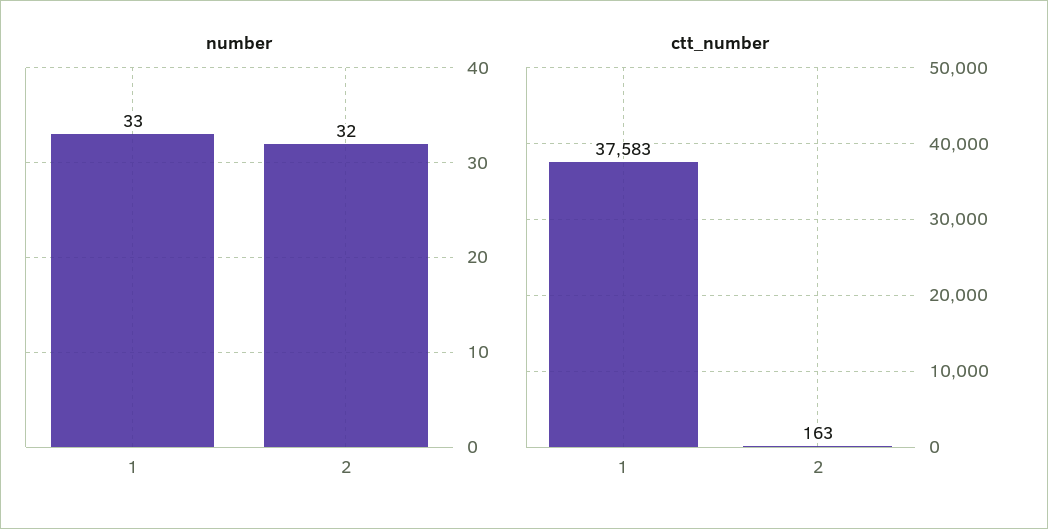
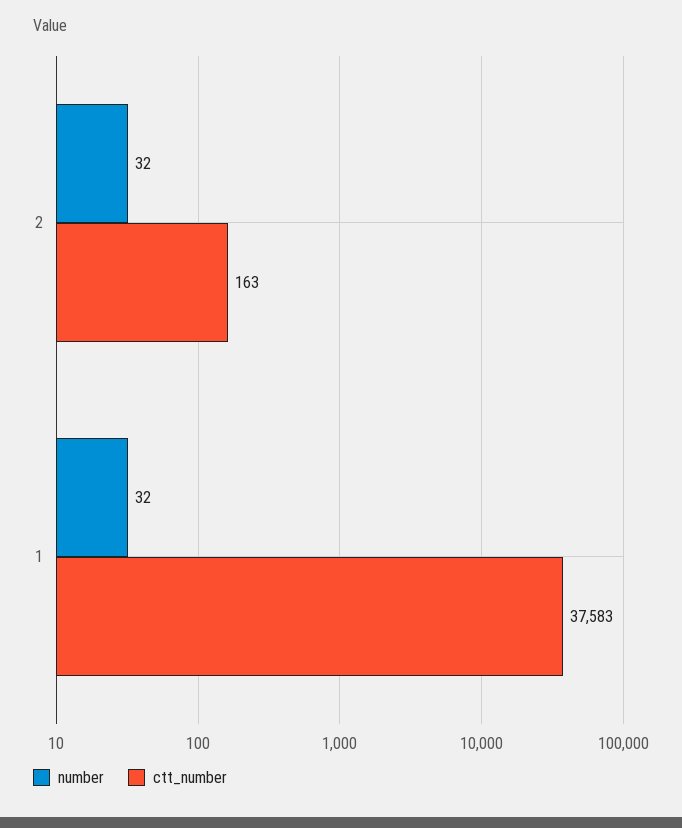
number, 1: 33 -> 32

